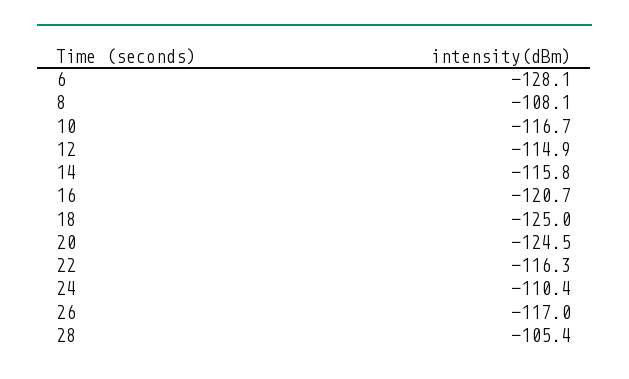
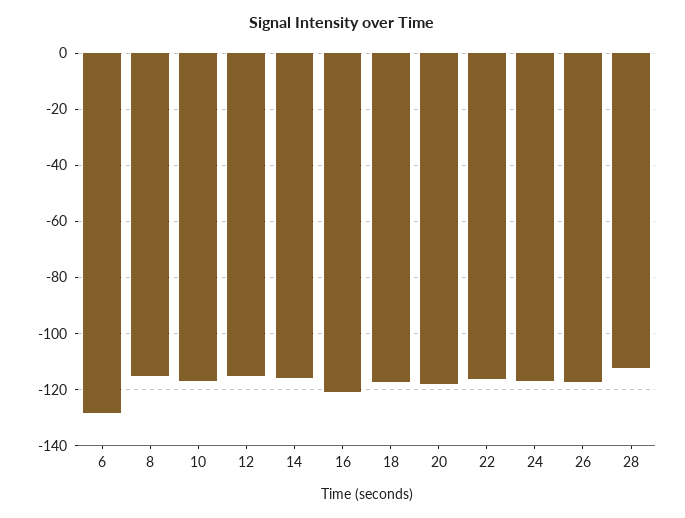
8: -108.1 -> -115
18: -125 -> -117.5
20: -124.5 -> -117.5
24: -110.4 -> -117.5
28: -105.4 -> -112.5

